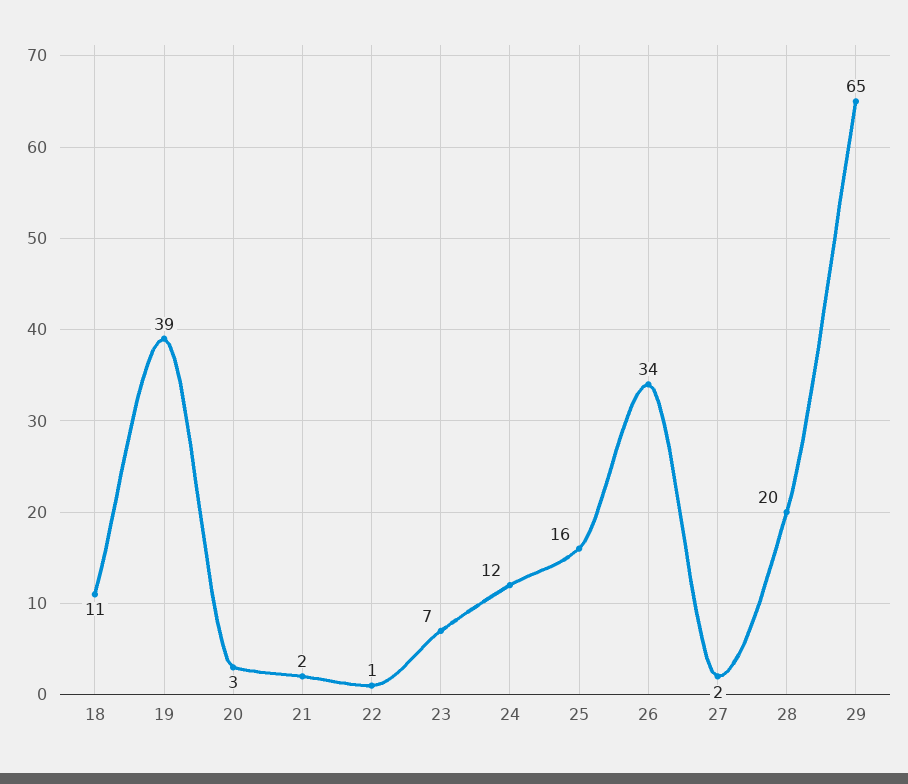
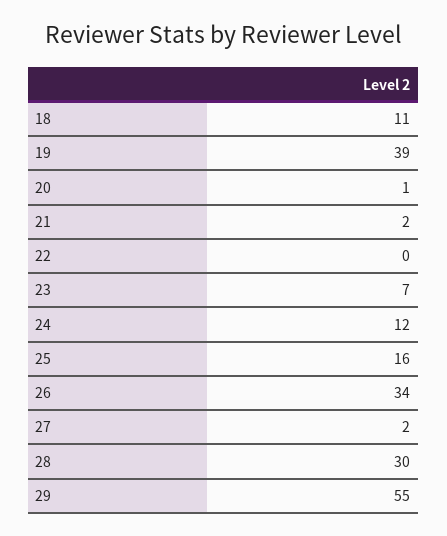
20: 3 -> 1
22: 1 -> 0
28: 20 -> 30
29: 65 -> 55

